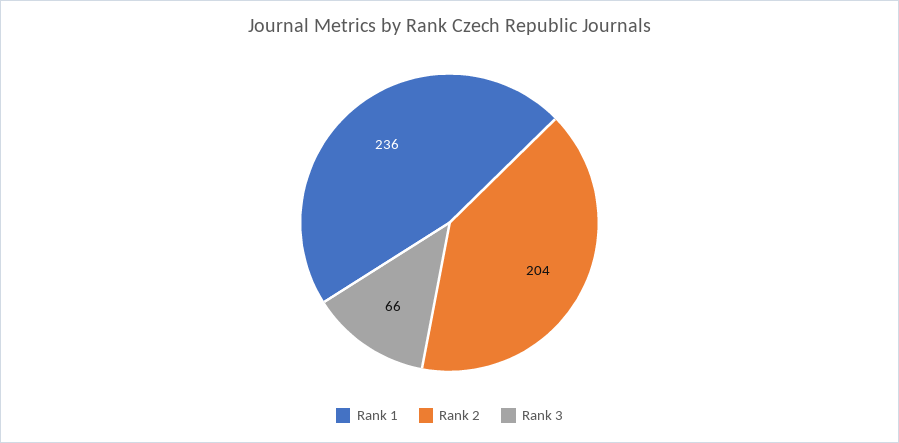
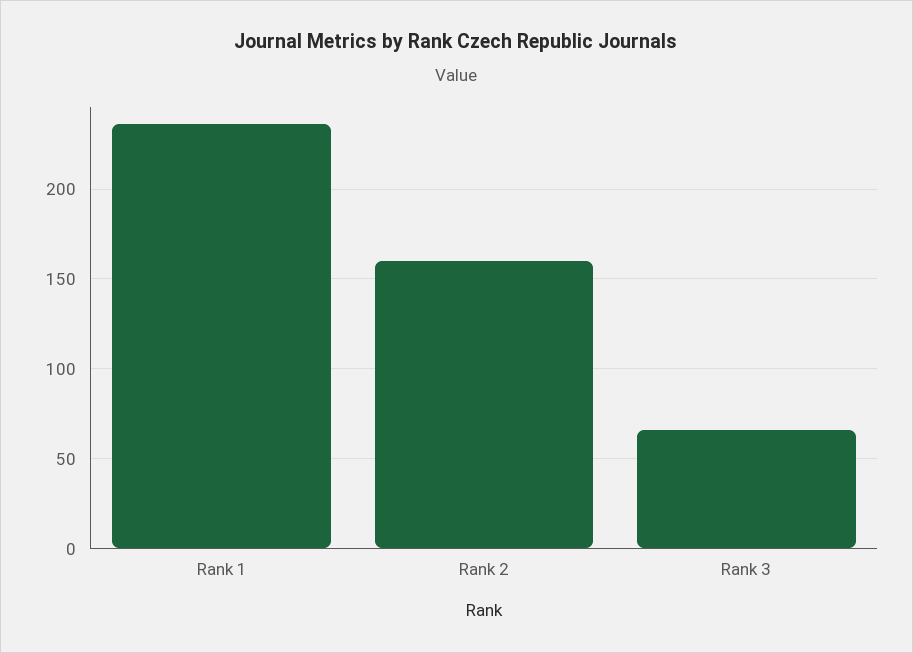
Rank 2: 204 -> 160

